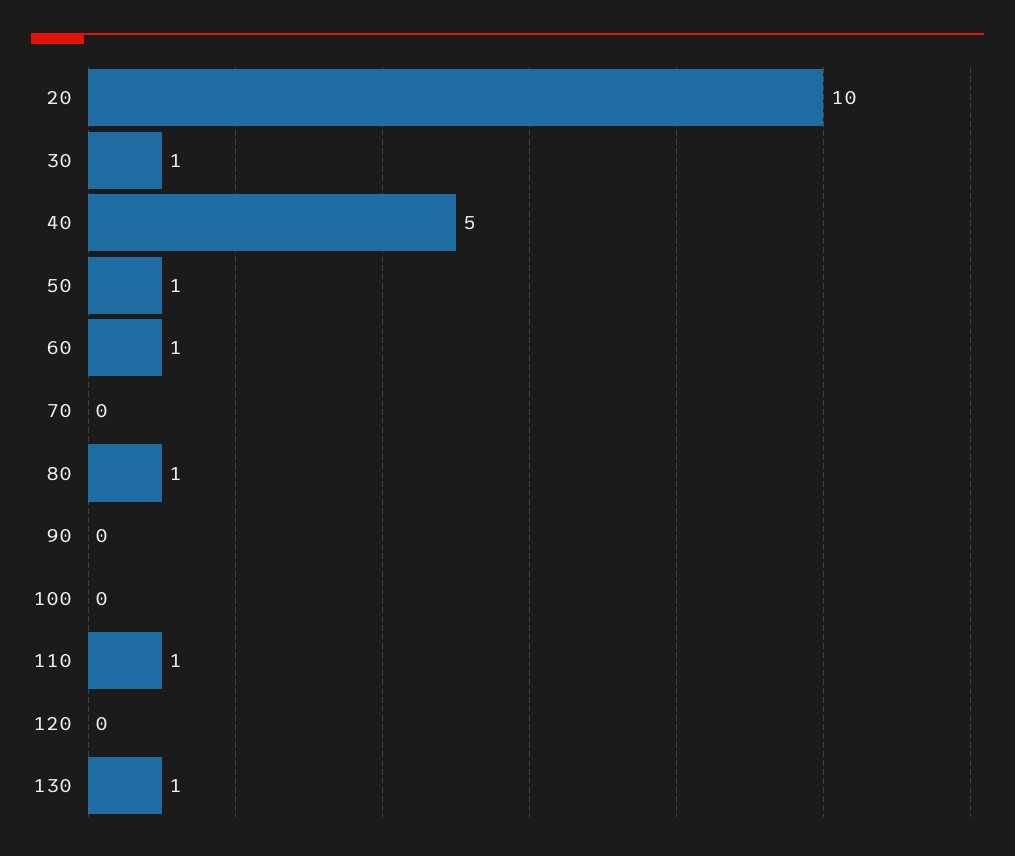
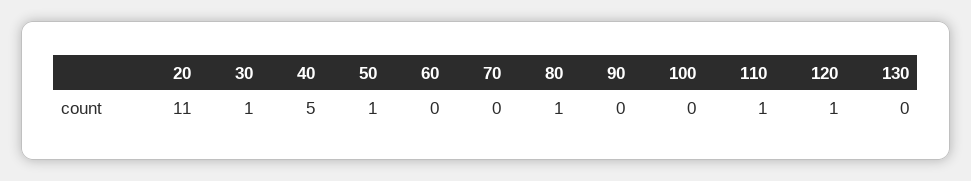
20: 10 -> 11
60: 1 -> 0
120: 0 -> 1
130: 1 -> 0

